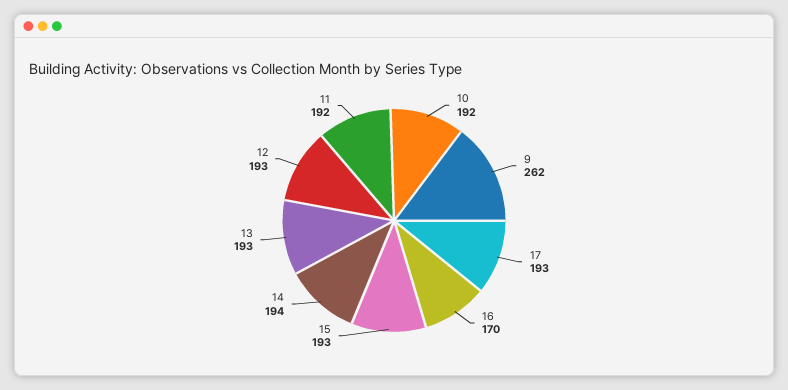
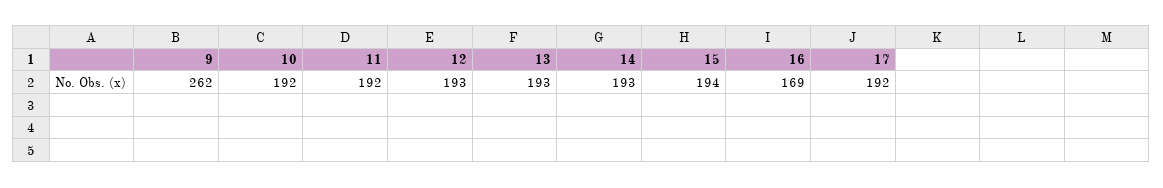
17: 193 -> 192
16: 170 -> 169
15: 193 -> 194
14: 194 -> 193

